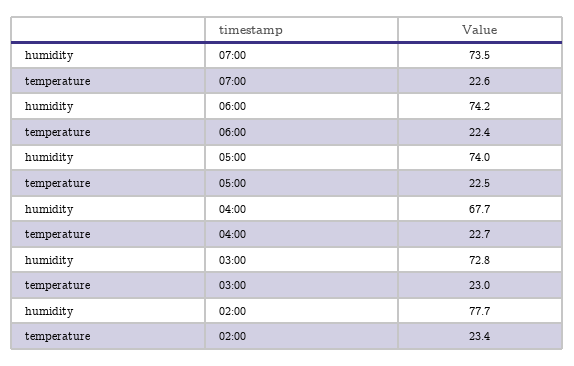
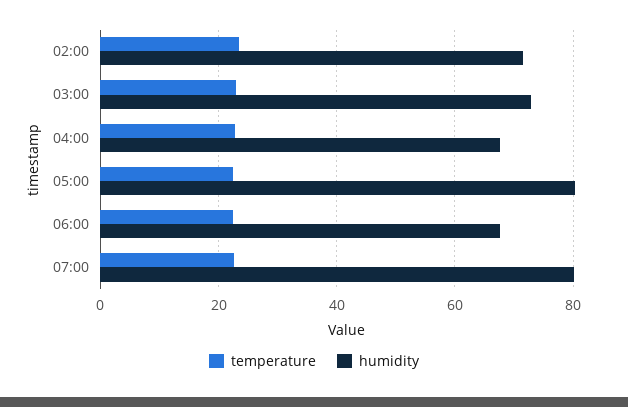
humidity, 07:00: 73.5 -> 80
humidity, 06:00: 74.2 -> 68
humidity, 05:00: 74 -> 80
humidity, 02:00: 77.7 -> 72

